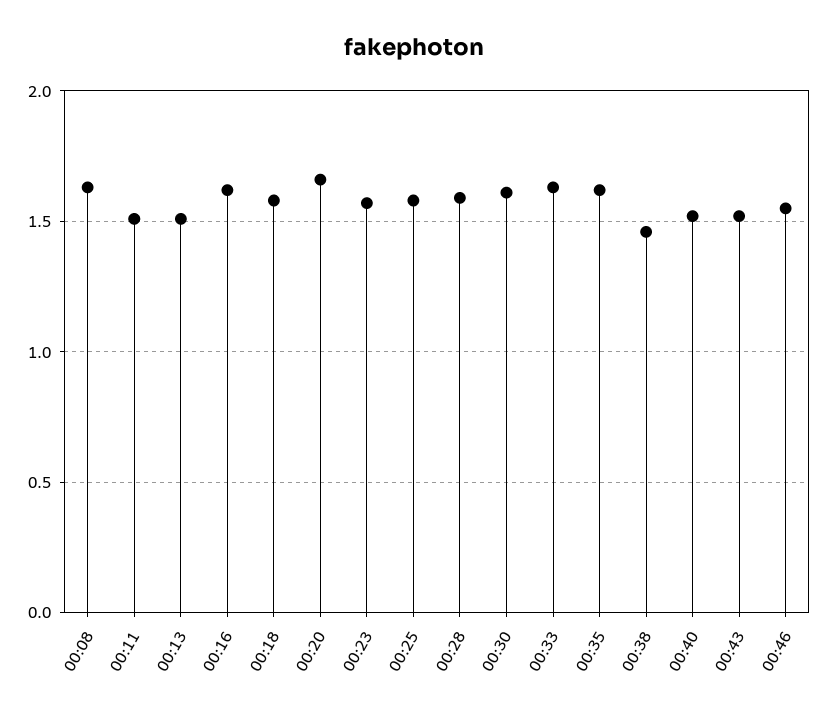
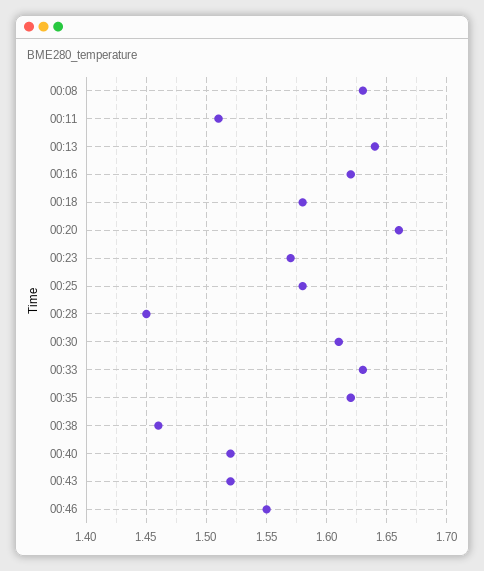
00:13: 1.5 -> 1.64
00:28: 1.6 -> 1.45

